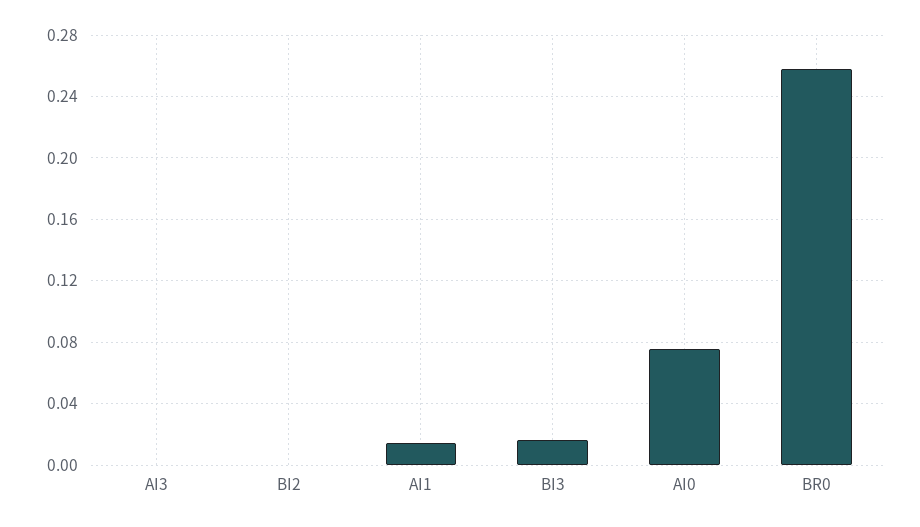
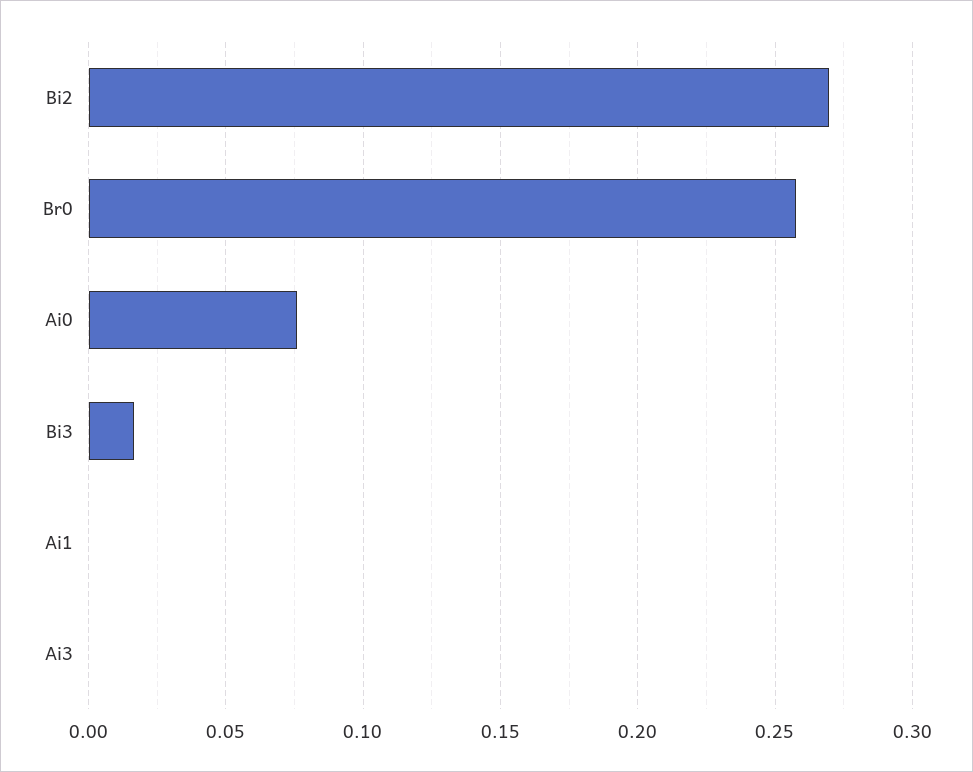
BI2: 0 -> 0.27
AI1: 0.015 -> 0

